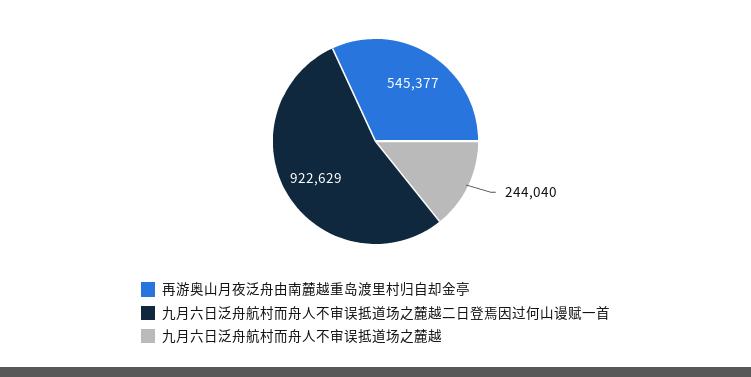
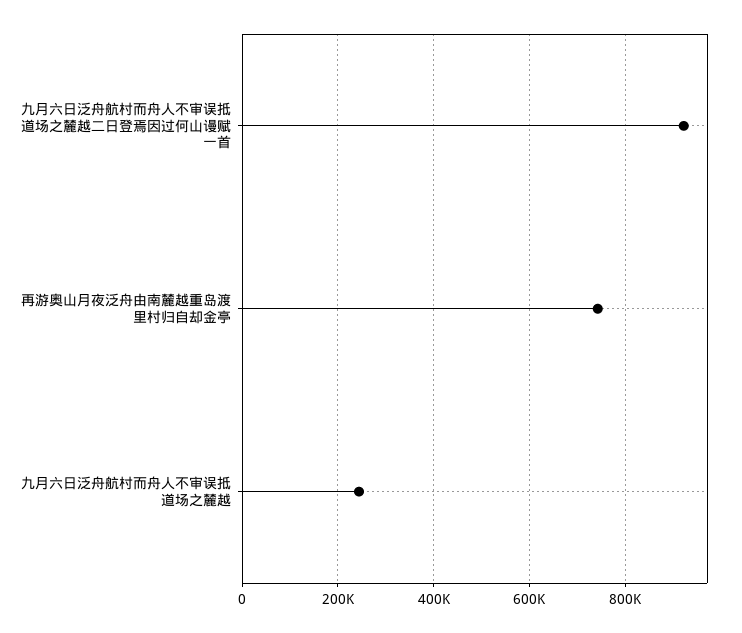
再游奥山月夜泛舟由南麓越重岛渡里村归自却金亭: 545377 -> 740000

